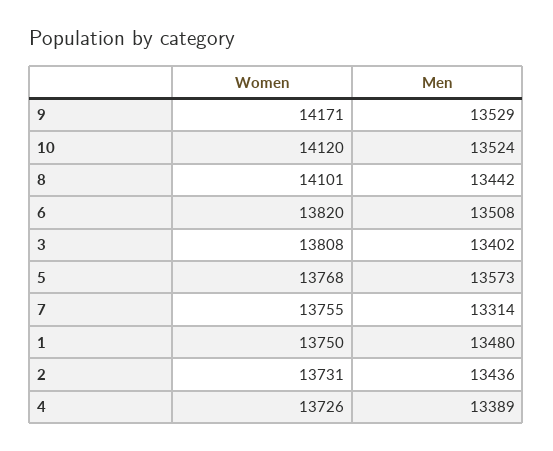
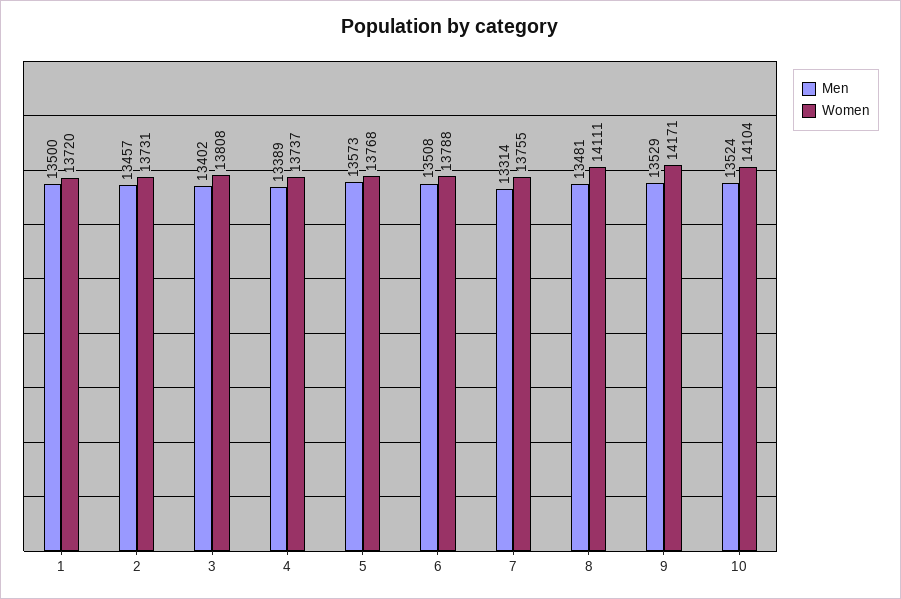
Women, 10: 14120 -> 14104
Women, 8: 14101 -> 14111
Men, 8: 13442 -> 13481
Women, 6: 13820 -> 13788
Women, 1: 13750 -> 13720
Men, 1: 13480 -> 13500
Men, 2: 13436 -> 13457
Women, 4: 13726 -> 13737

